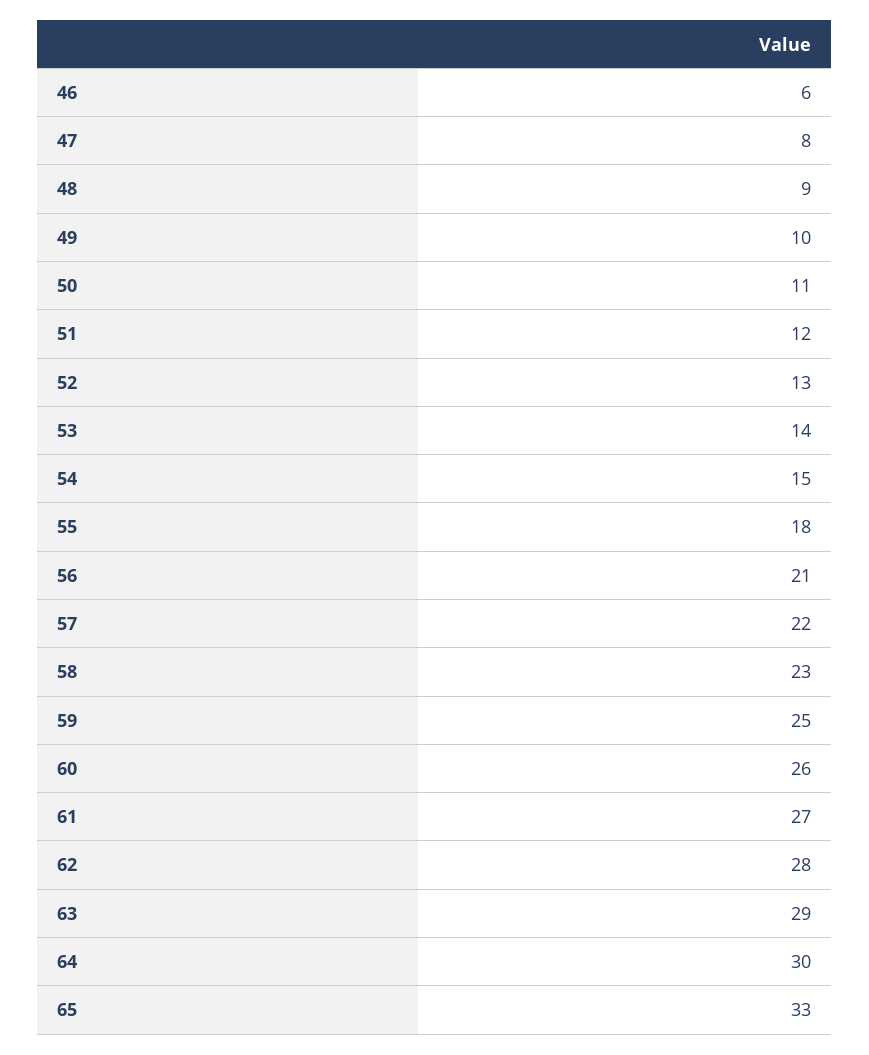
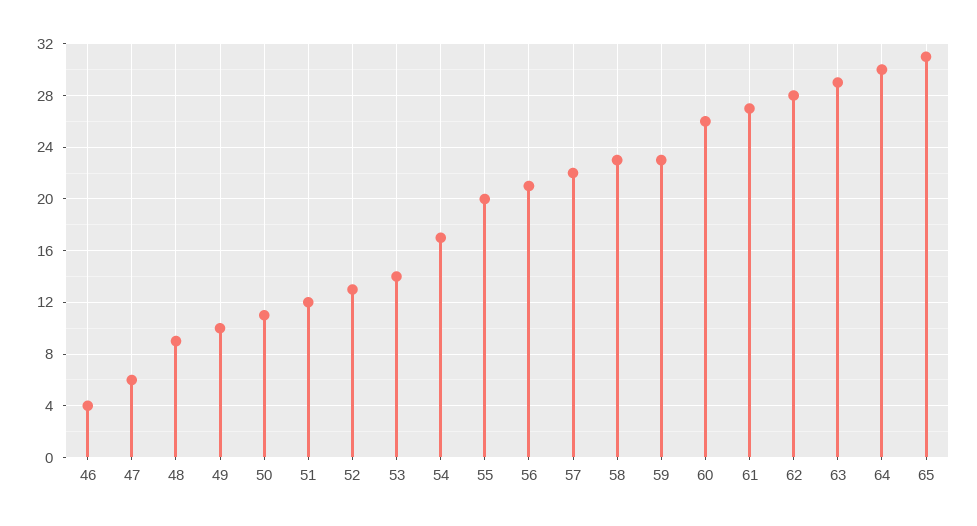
46: 6 -> 4
47: 8 -> 6
54: 15 -> 17
55: 18 -> 20
59: 25 -> 23
65: 33 -> 31

